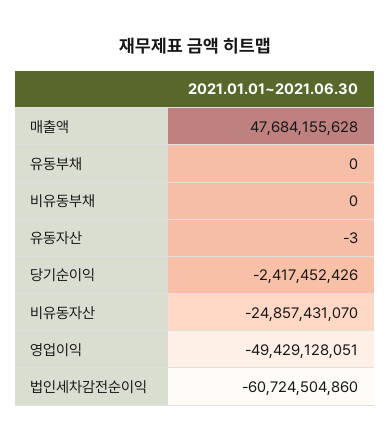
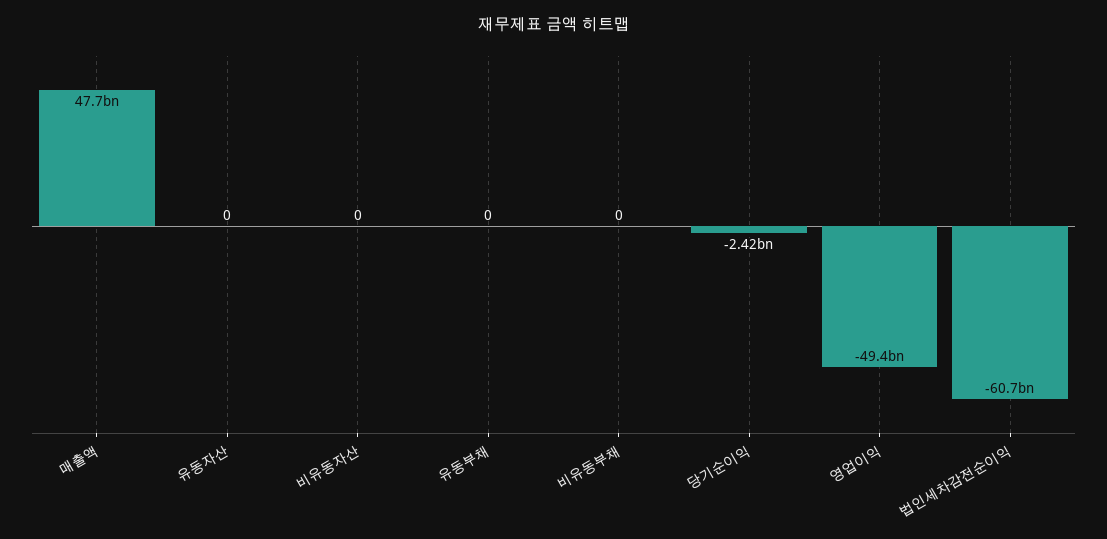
유동자산: -3 -> 0
비유동자산: -24857431070 -> 0

